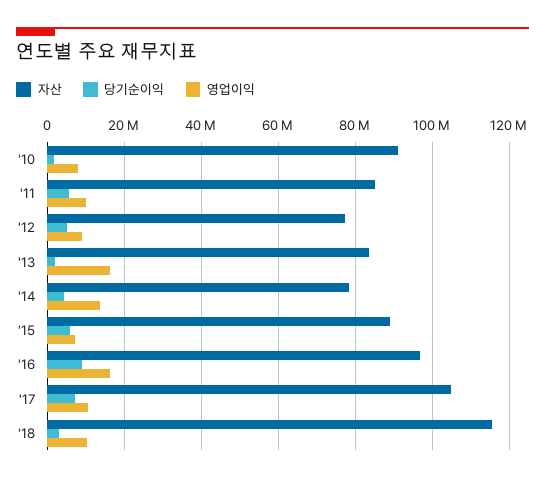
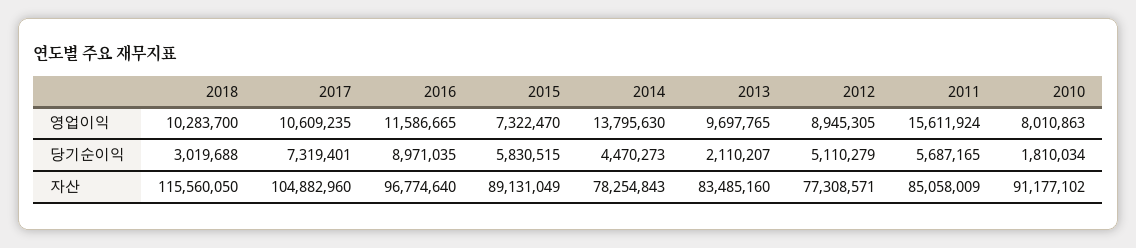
영업이익, '11: 10000000 -> 15611924
영업이익, '13: 16000000 -> 9697765
영업이익, '16: 16000000 -> 11586665

